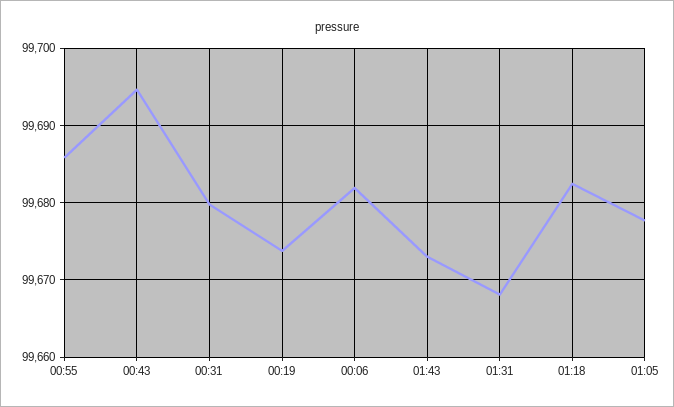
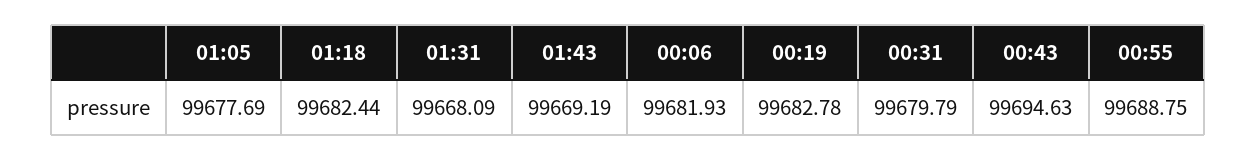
00:55: 99686 -> 99688.75
00:19: 99674 -> 99682.78
01:43: 99673 -> 99669.19

